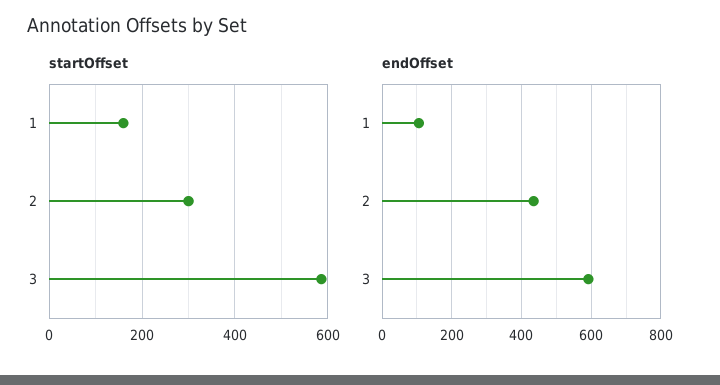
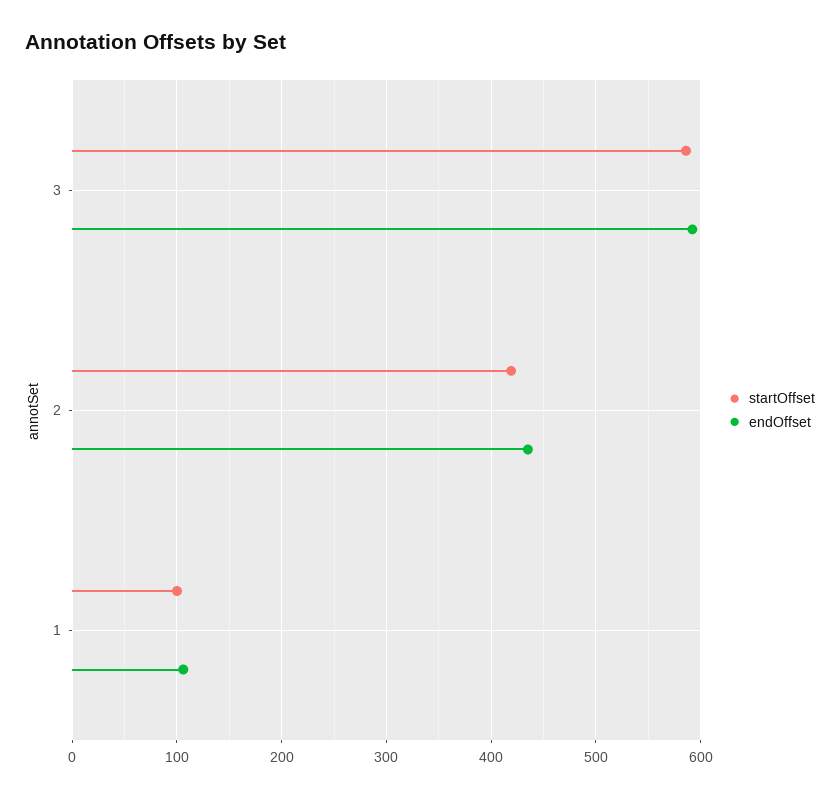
startOffset, 1: 160 -> 100
startOffset, 2: 300 -> 420

